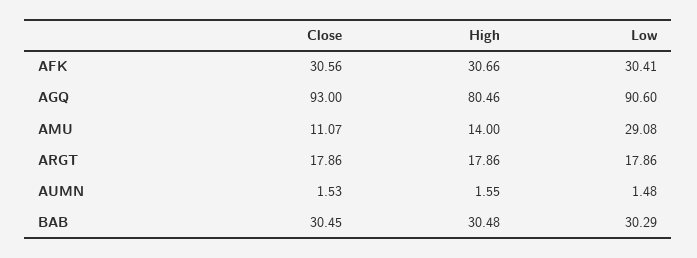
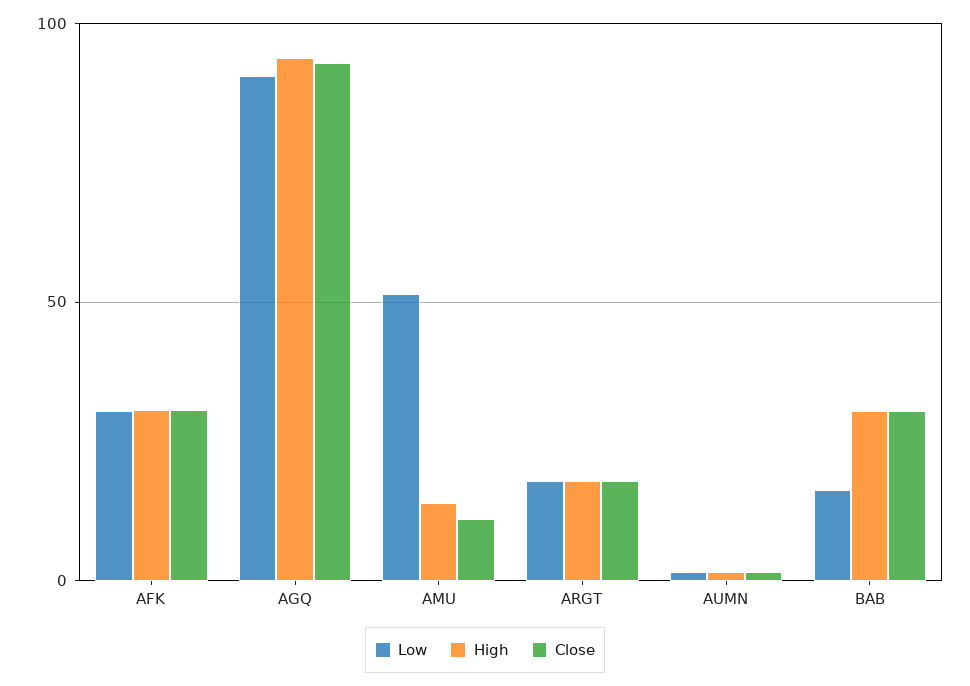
High, AGQ: 80.46 -> 95
Low, AMU: 29.08 -> 50
Low, BAB: 30.29 -> 15

